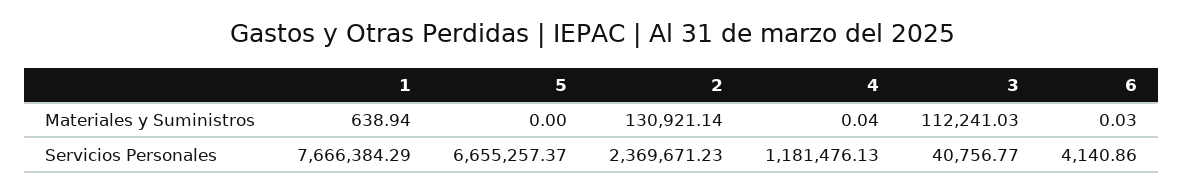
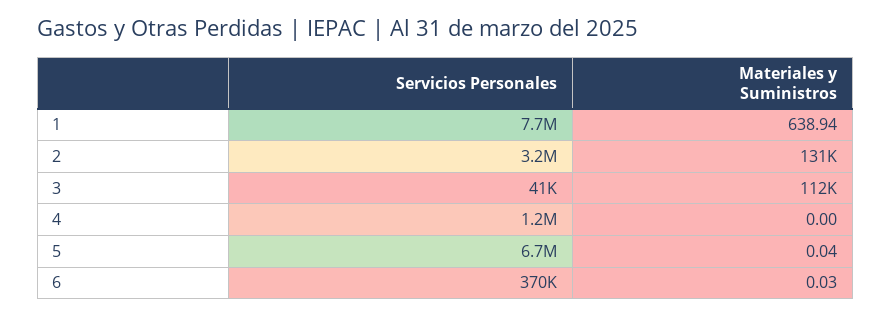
5, Materiales y Suministros: 0 -> 0.04
4, Materiales y Suministros: 0.04 -> 0
2, Servicios Personales: 2369671.23 -> 3200000
6, Servicios Personales: 4140.86 -> 370000

